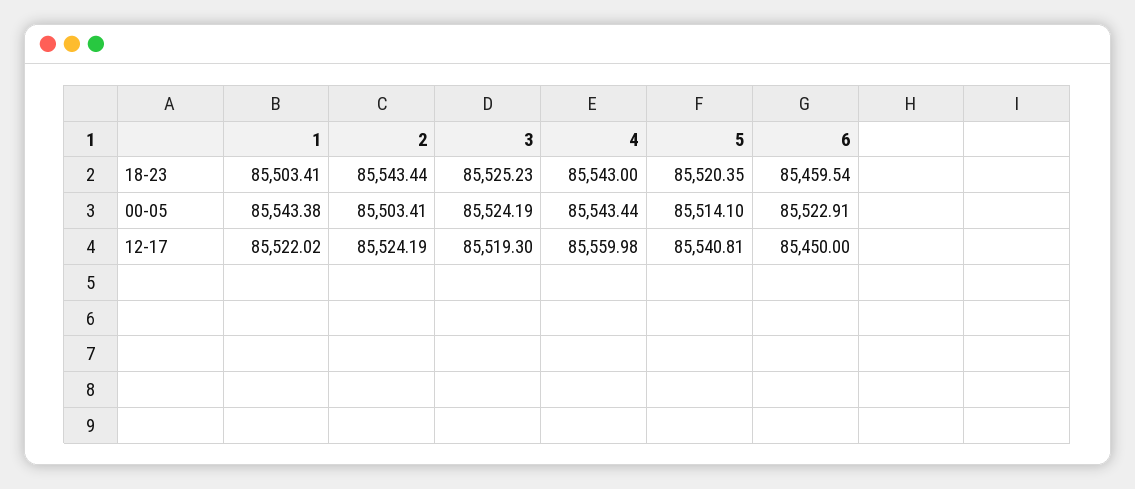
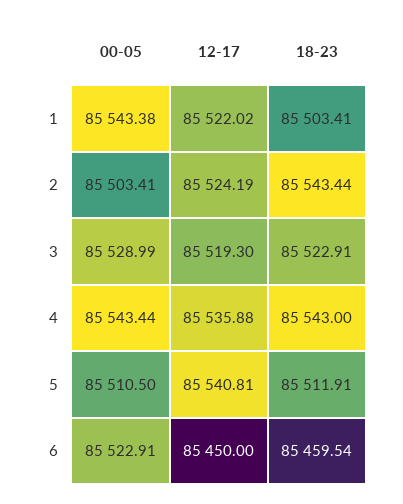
3, 18-23: 85525.23 -> 85522.91
5, 18-23: 85520.35 -> 85511.91
3, 00-05: 85524.19 -> 85528.99
5, 00-05: 85514.1 -> 85510.5
4, 12-17: 85559.98 -> 85535.88

